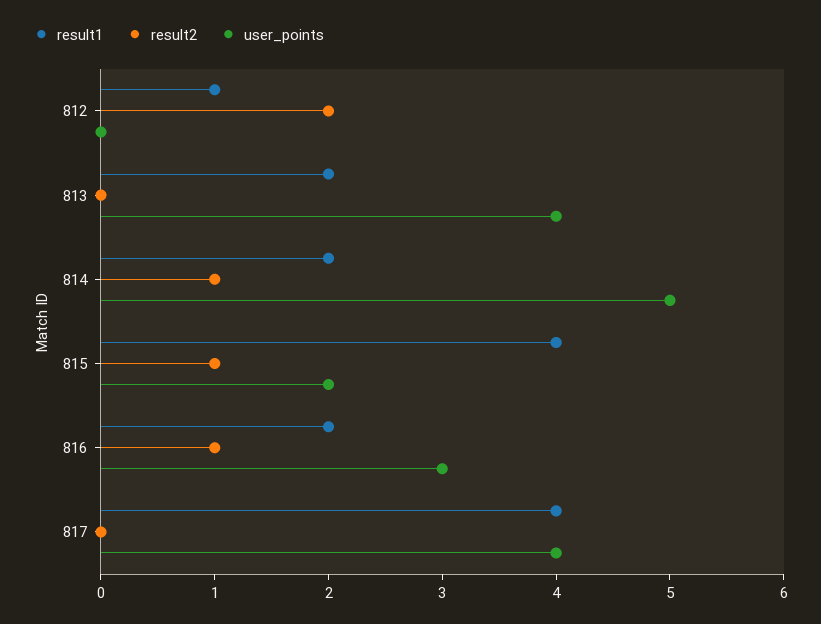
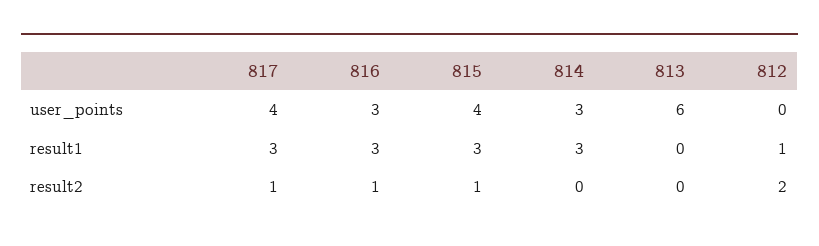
result1, 813: 2 -> 0
user_points, 813: 4 -> 6
result1, 814: 2 -> 3
result2, 814: 1 -> 0
user_points, 814: 5 -> 3
result1, 815: 4 -> 3
user_points, 815: 2 -> 4
result1, 816: 2 -> 3
result1, 817: 4 -> 3
result2, 817: 0 -> 1

